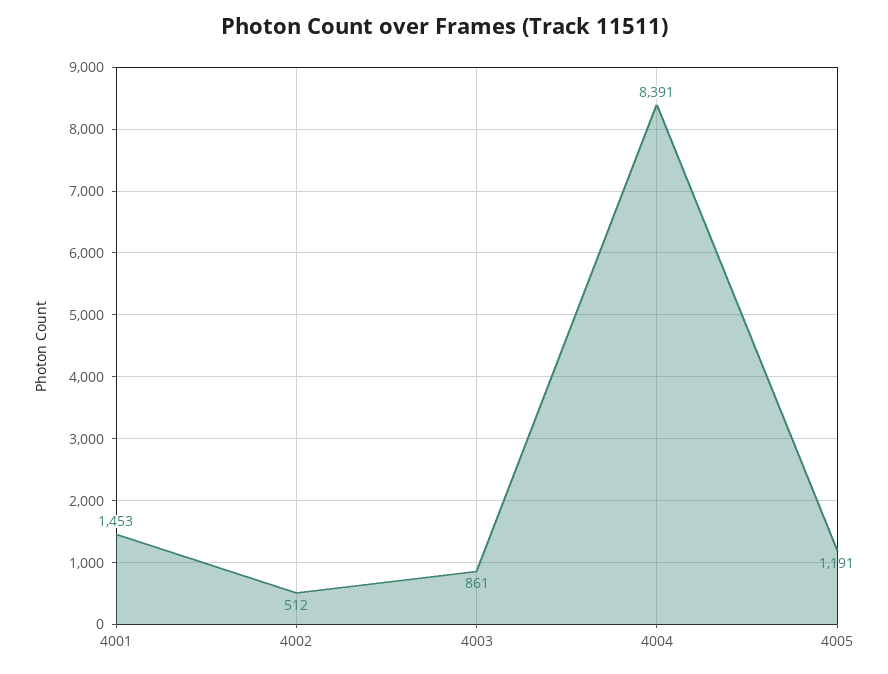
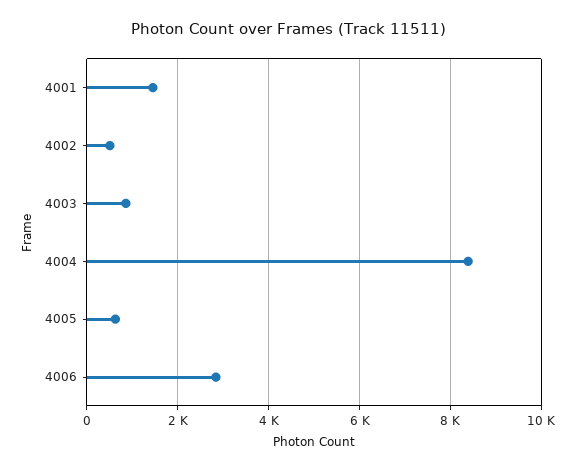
4005: 1191 -> 600
4006: none -> 2800

